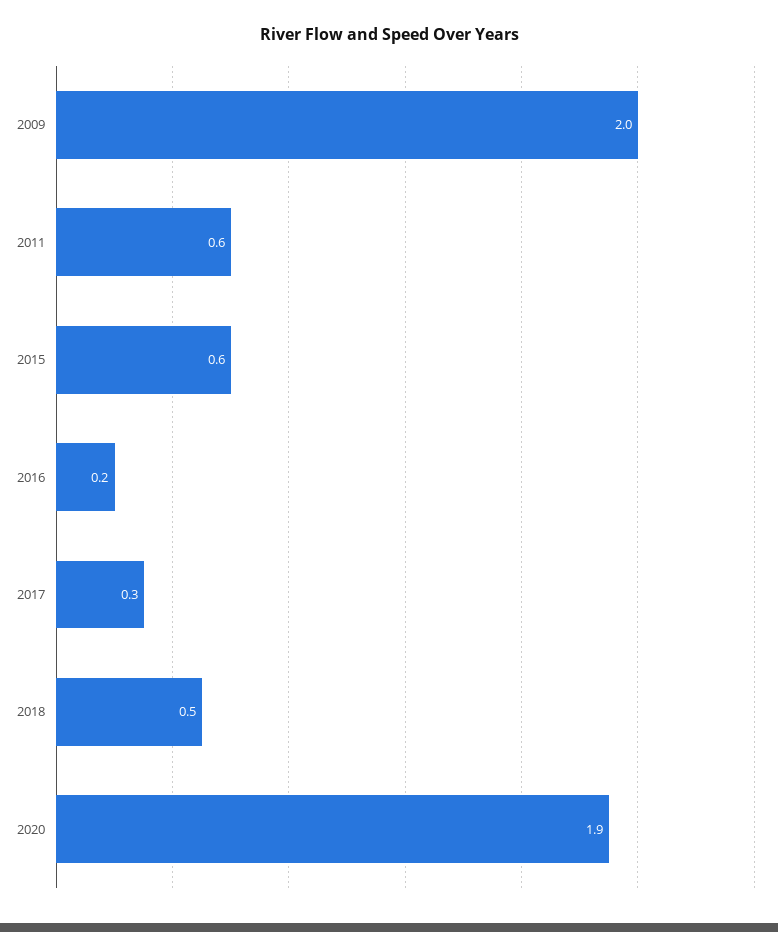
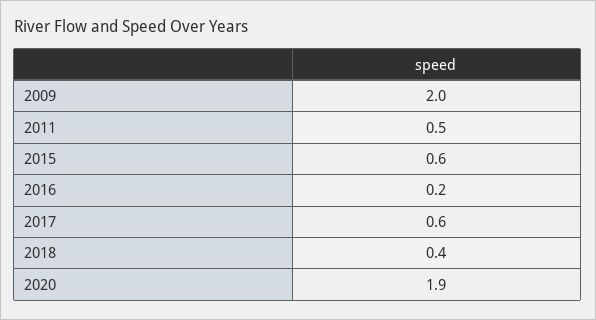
2011: 0.6 -> 0.5
2017: 0.3 -> 0.6
2018: 0.5 -> 0.4

